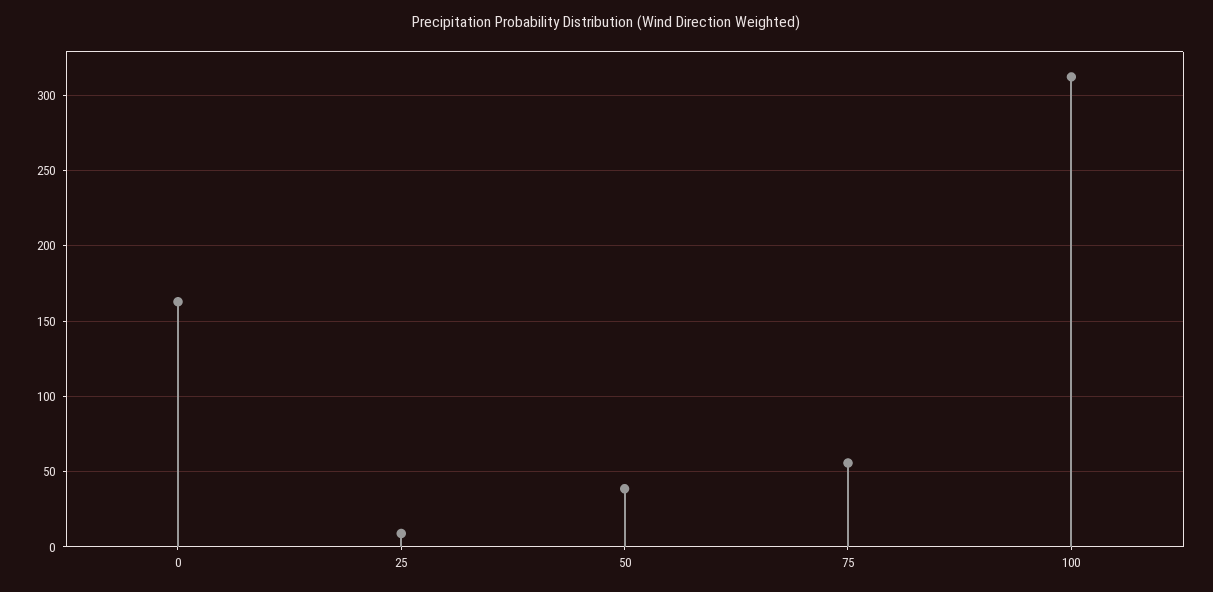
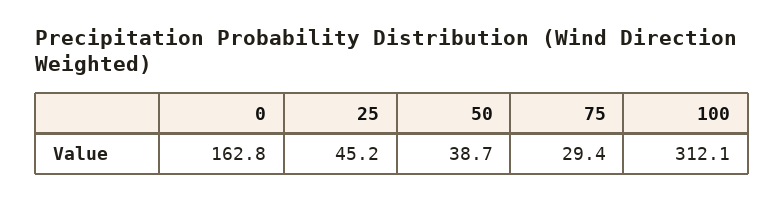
25: 10 -> 45.2
75: 55 -> 29.4

